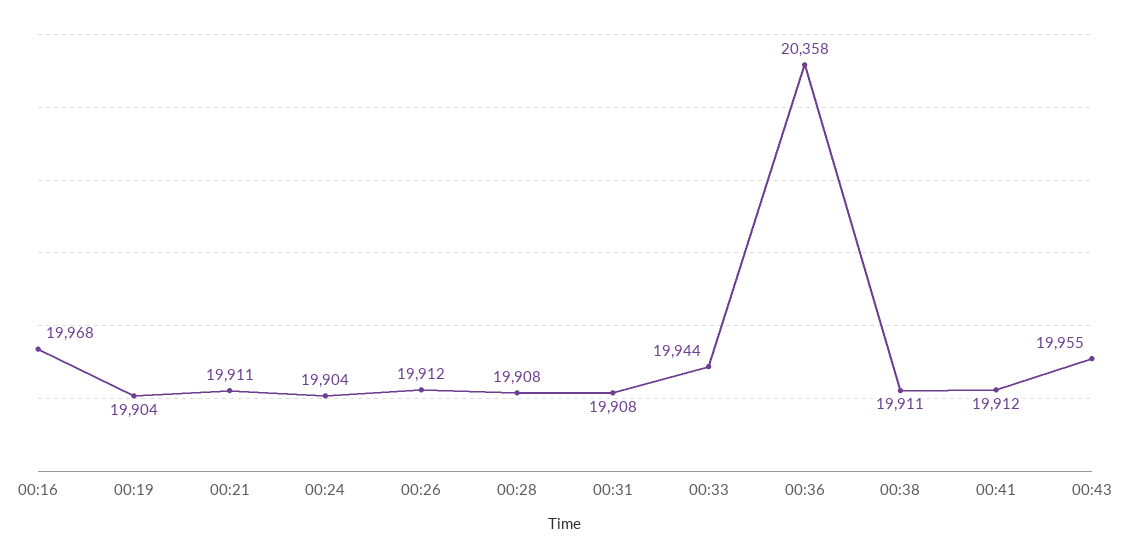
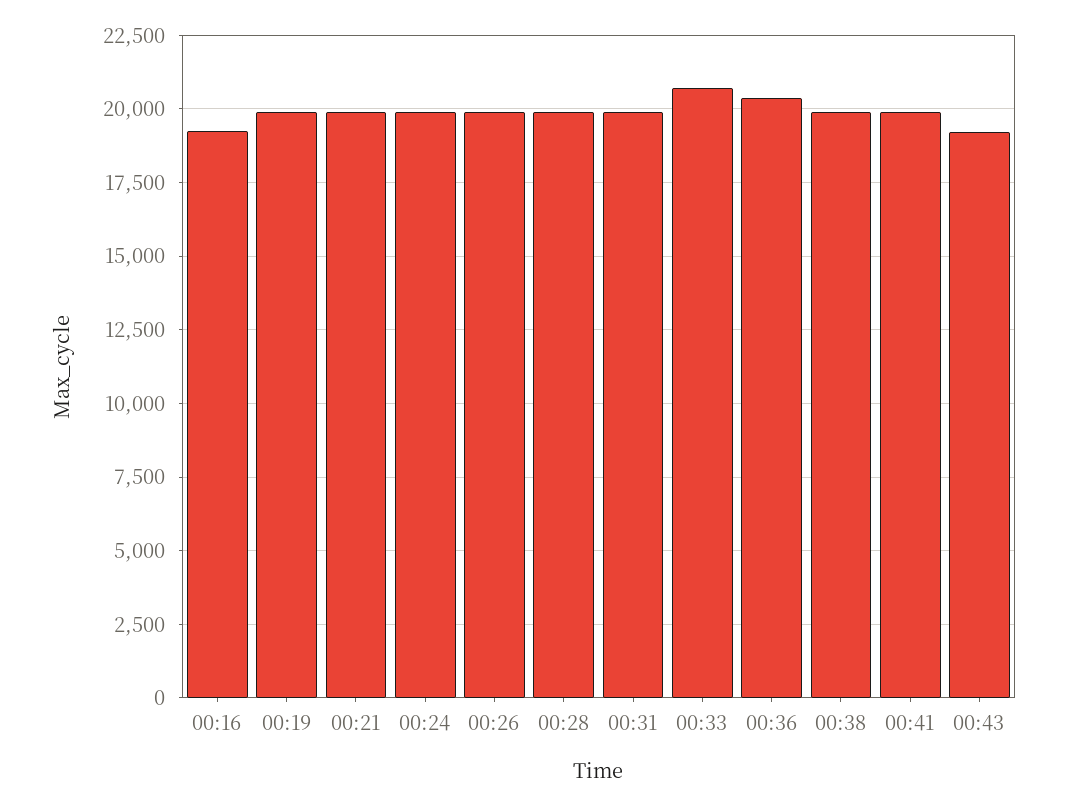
00:16: 19968 -> 19250
00:33: 19944 -> 20750
00:43: 19955 -> 19250

